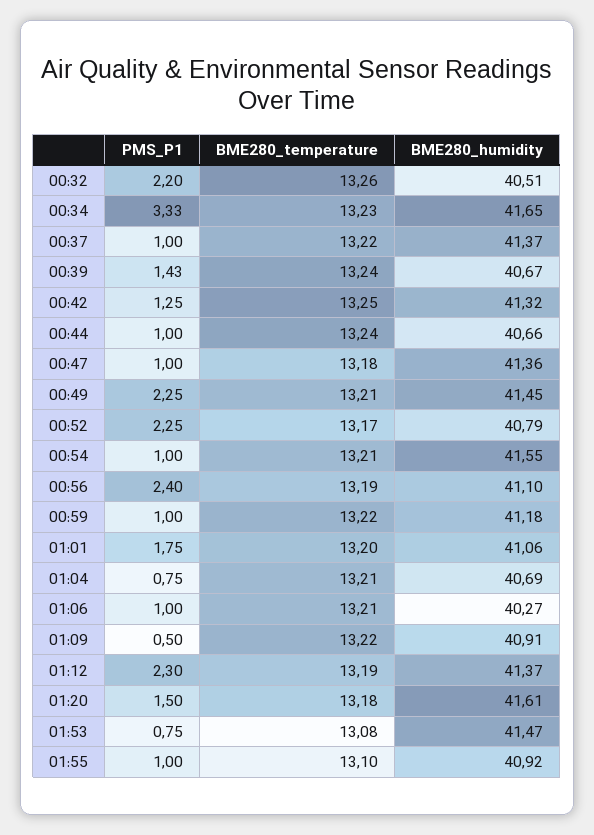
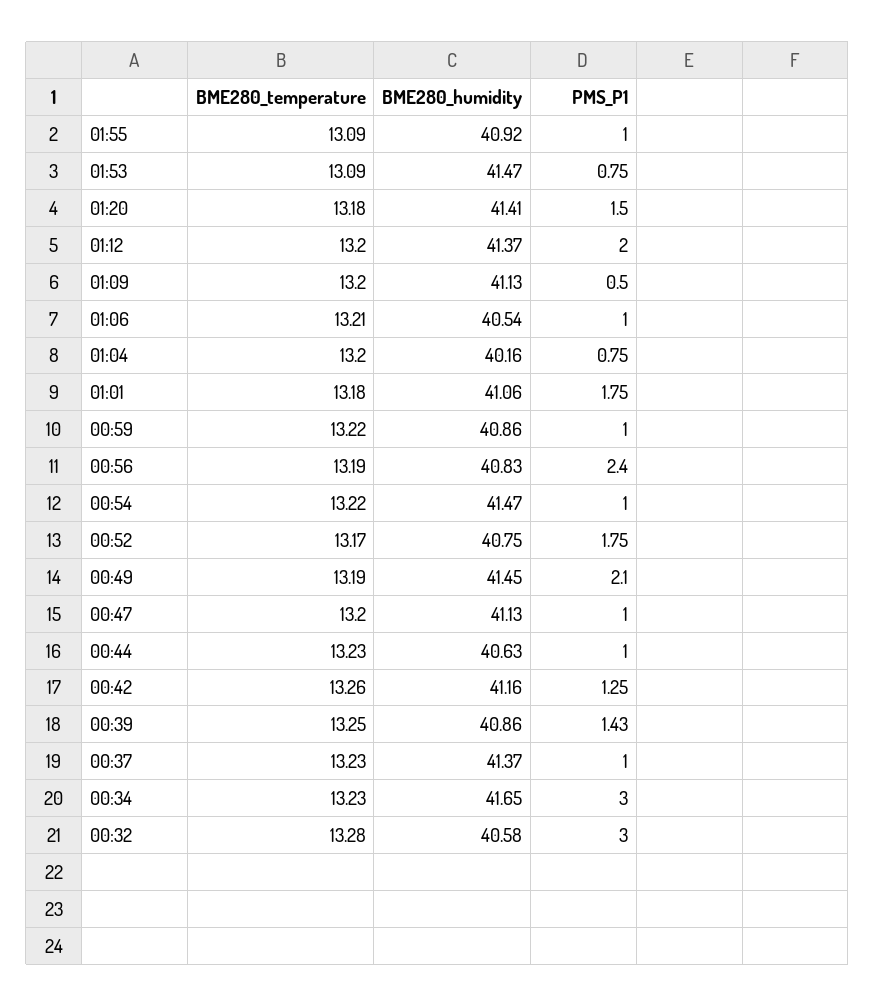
PMS_P1, 00:32: 2.2 -> 3
BME280_temperature, 00:32: 13.26 -> 13.28
BME280_humidity, 00:32: 40.51 -> 40.58
PMS_P1, 00:34: 3.33 -> 3
BME280_temperature, 00:37: 13.22 -> 13.23
BME280_temperature, 00:39: 13.24 -> 13.25
BME280_humidity, 00:39: 40.67 -> 40.86
BME280_temperature, 00:42: 13.25 -> 13.26
BME280_humidity, 00:42: 41.32 -> 41.16
BME280_temperature, 00:44: 13.24 -> 13.23
BME280_humidity, 00:44: 40.66 -> 40.63
BME280_temperature, 00:47: 13.18 -> 13.2
BME280_humidity, 00:47: 41.36 -> 41.13
PMS_P1, 00:49: 2.25 -> 2.1
BME280_temperature, 00:49: 13.21 -> 13.19
PMS_P1, 00:52: 2.25 -> 1.75
BME280_humidity, 00:52: 40.79 -> 40.75
BME280_temperature, 00:54: 13.21 -> 13.22
BME280_humidity, 00:54: 41.55 -> 41.47
BME280_humidity, 00:56: 41.1 -> 40.83
BME280_humidity, 00:59: 41.18 -> 40.86
BME280_temperature, 01:01: 13.2 -> 13.18
BME280_temperature, 01:04: 13.21 -> 13.2
BME280_humidity, 01:04: 40.69 -> 40.16
BME280_humidity, 01:06: 40.27 -> 40.54
BME280_temperature, 01:09: 13.22 -> 13.2
BME280_humidity, 01:09: 40.91 -> 41.13
PMS_P1, 01:12: 2.3 -> 2
BME280_temperature, 01:12: 13.19 -> 13.2
BME280_humidity, 01:20: 41.61 -> 41.41
BME280_temperature, 01:53: 13.08 -> 13.09
BME280_temperature, 01:55: 13.1 -> 13.09

